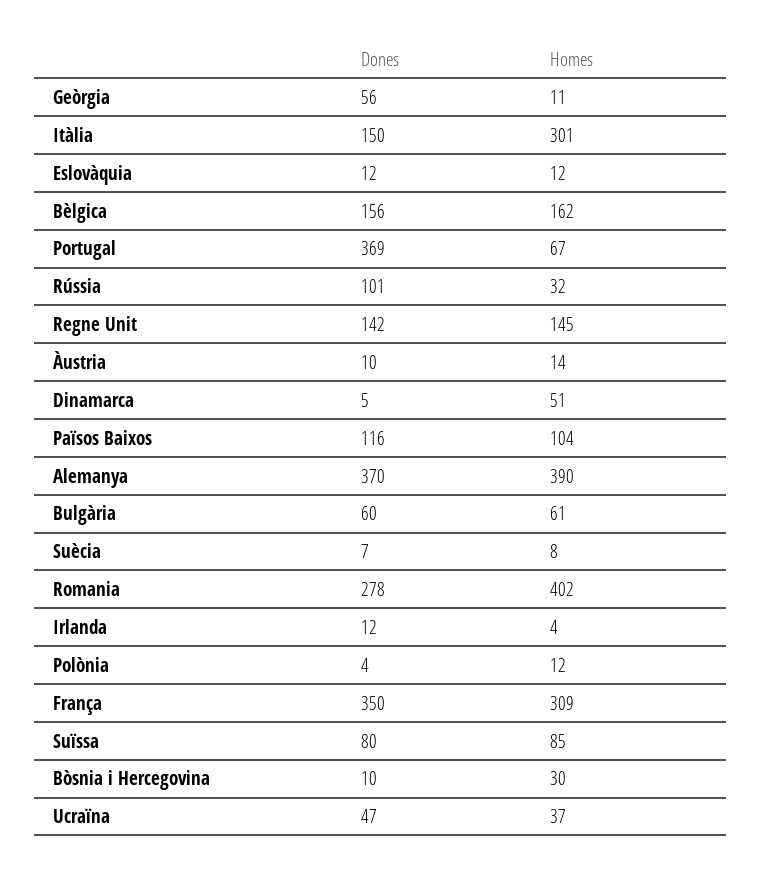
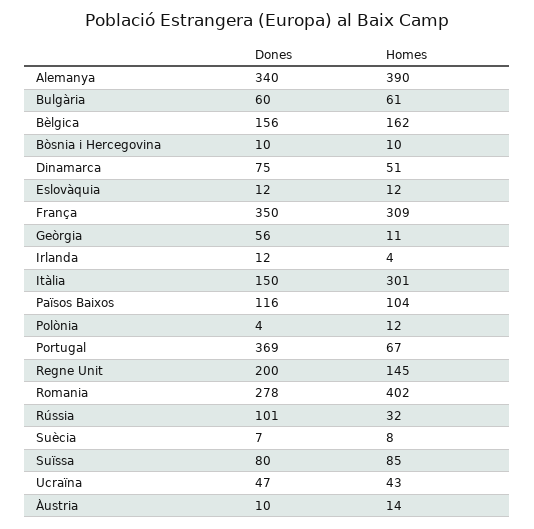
Dones, Regne Unit: 142 -> 200
Dones, Dinamarca: 5 -> 75
Dones, Alemanya: 370 -> 340
Homes, Bòsnia i Hercegovina: 30 -> 10
Homes, Ucraïna: 37 -> 43

